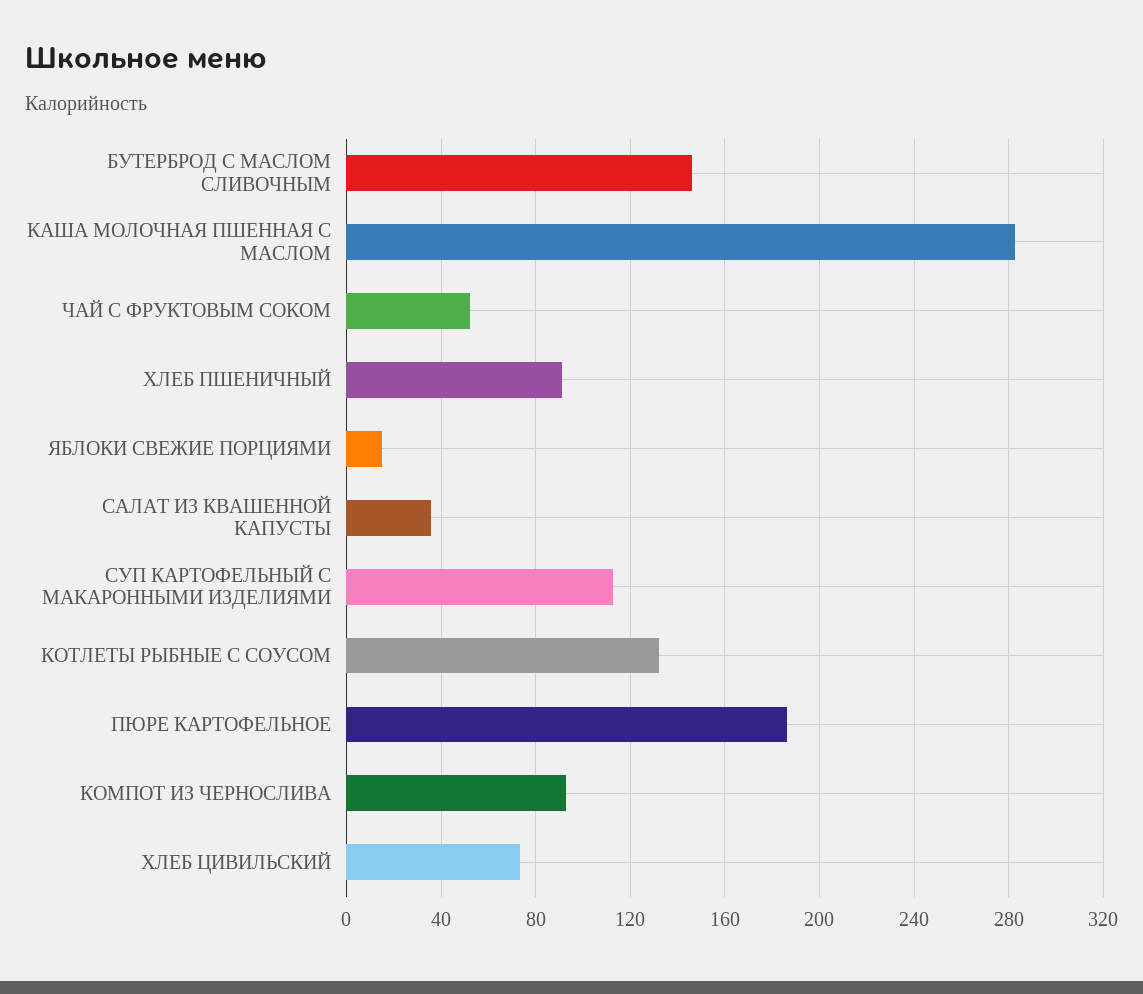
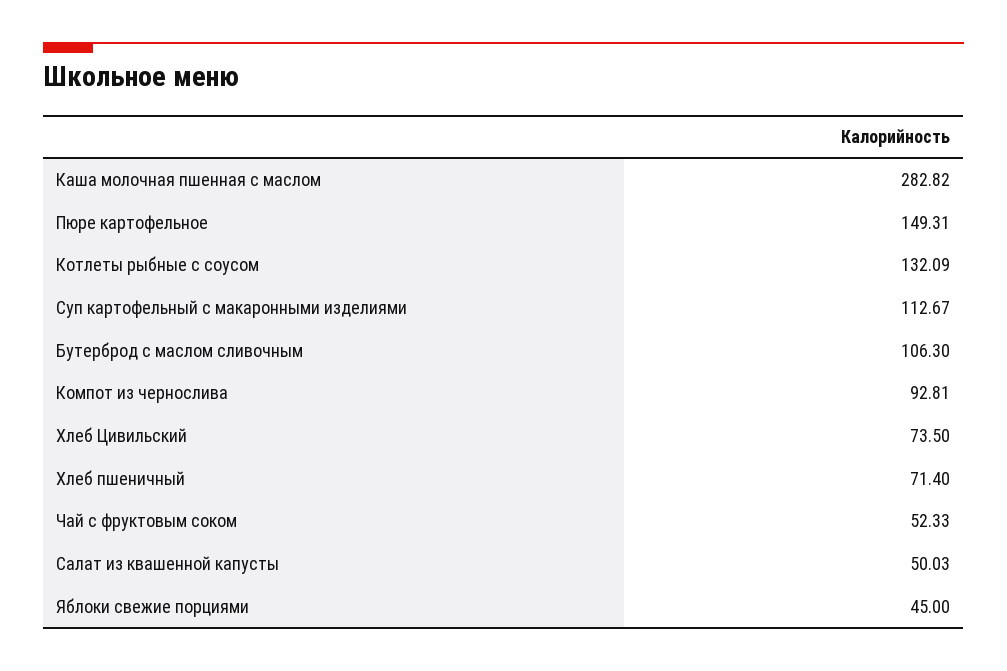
БУТЕРБРОД С МАСЛОМ СЛИВОЧНЫМ: 145 -> 106.3
ХЛЕБ ПШЕНИЧНЫЙ: 90 -> 71.4
ЯБЛОКИ СВЕЖИЕ ПОРЦИЯМИ: 15 -> 45
САЛАТ ИЗ КВАШЕННОЙ КАПУСТЫ: 35 -> 50.03
ПЮРЕ КАРТОФЕЛЬНОЕ: 185 -> 149.31

